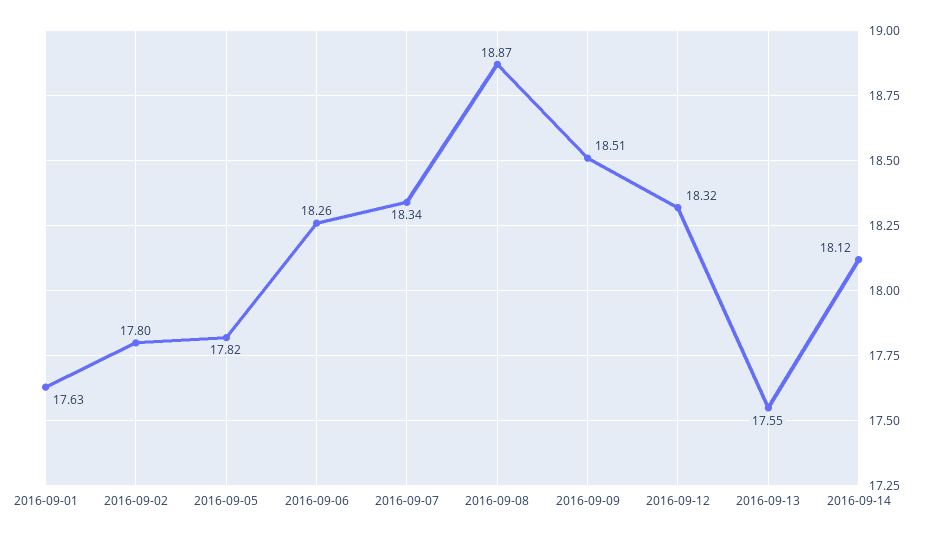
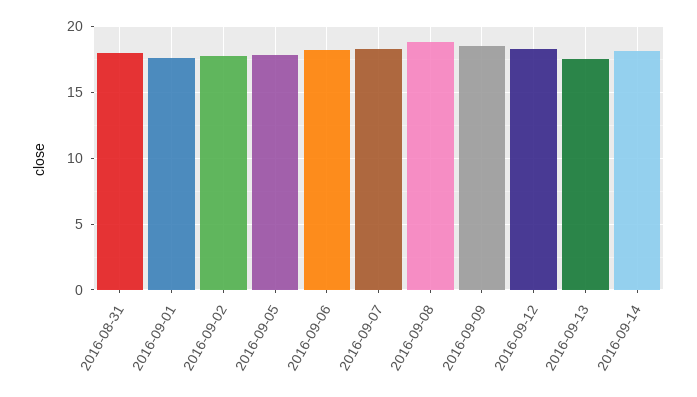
2016-08-31: none -> 18

